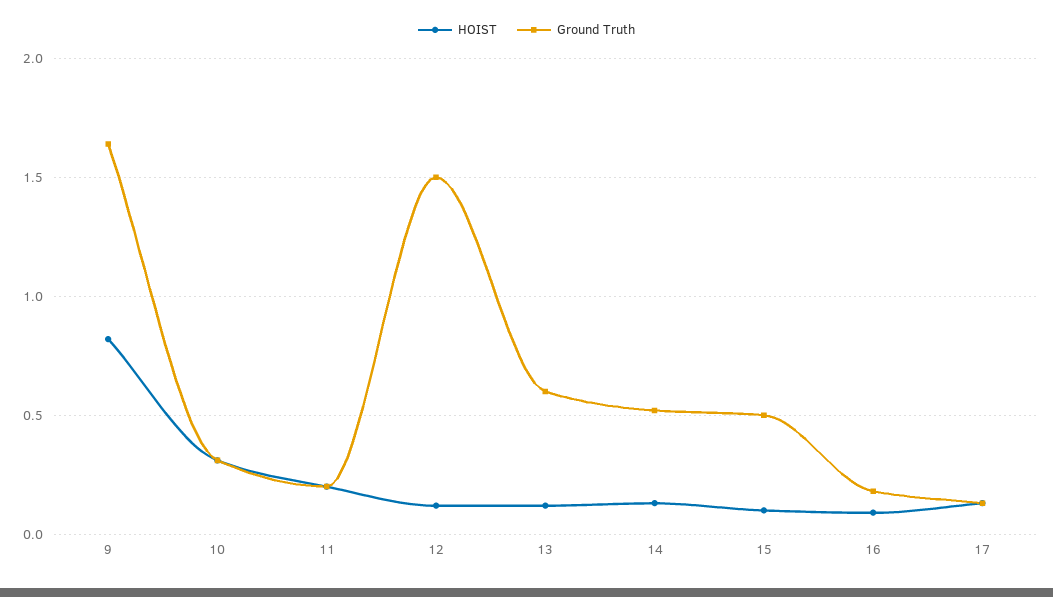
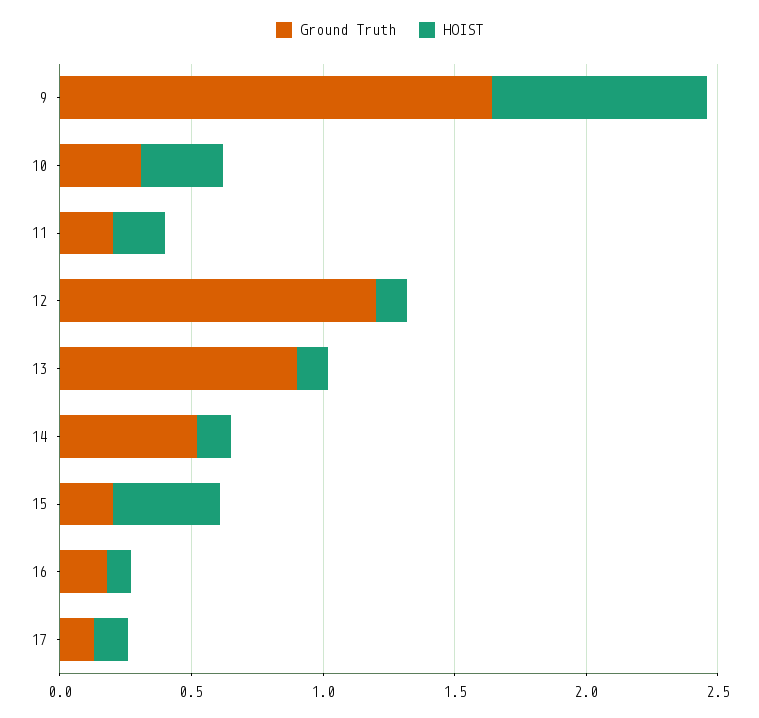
Ground Truth, 12: 1.5 -> 1.2
Ground Truth, 13: 0.6 -> 0.9
HOIST, 15: 0.1 -> 0.4
Ground Truth, 15: 0.5 -> 0.2

